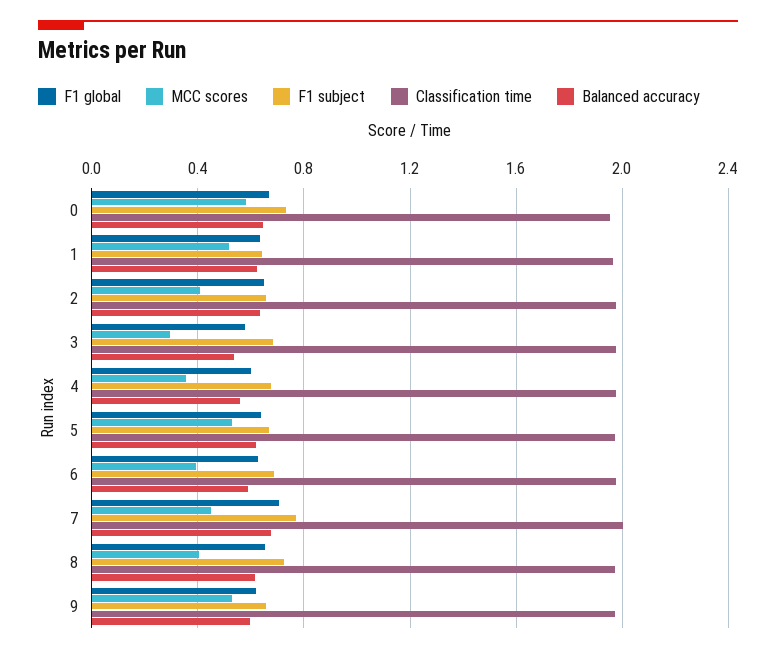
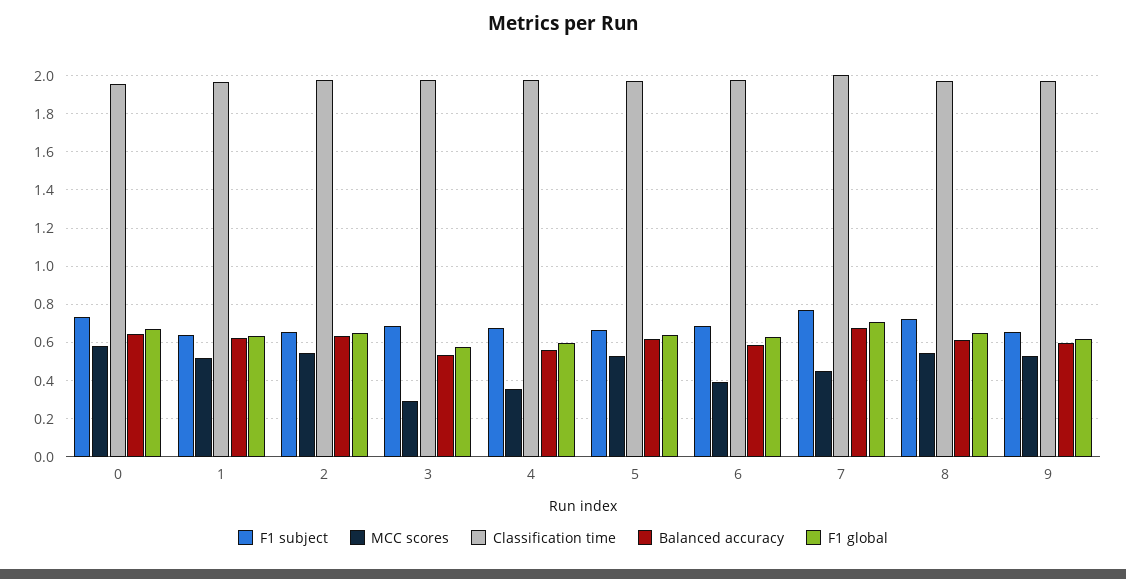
MCC scores, 2: 0.4 -> 0.55
MCC scores, 8: 0.4 -> 0.55

